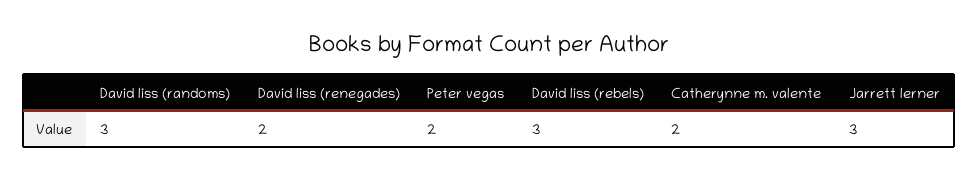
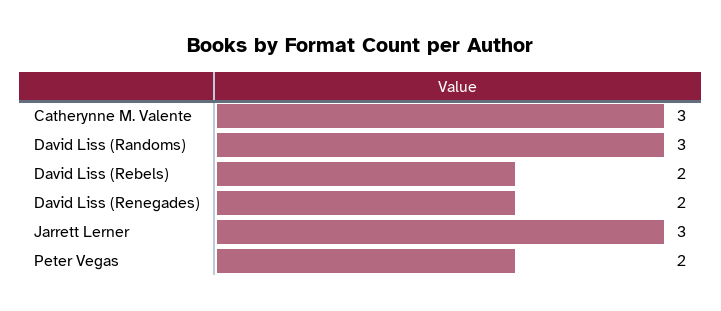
David liss (rebels): 3 -> 2
Catherynne m. valente: 2 -> 3

